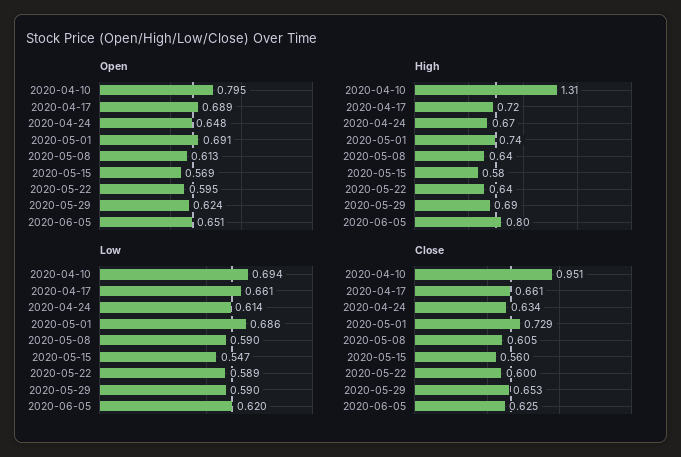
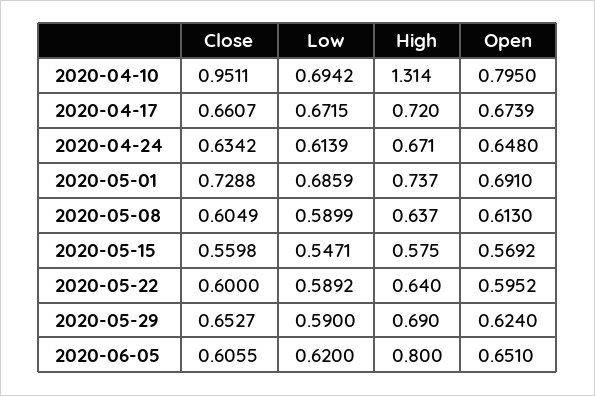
Open, 2020-04-17: 0.689 -> 0.6739
Low, 2020-04-17: 0.661 -> 0.6715
Close, 2020-06-05: 0.625 -> 0.6055

